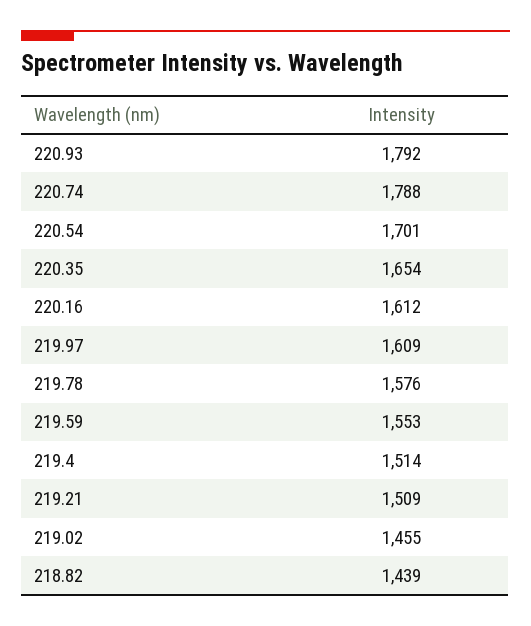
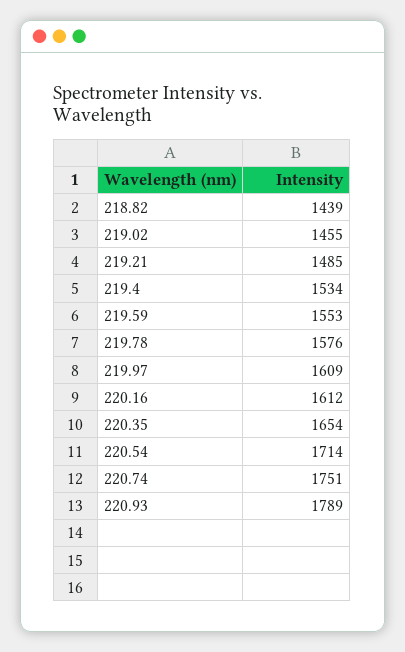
220.93: 1792 -> 1789
220.74: 1788 -> 1751
220.54: 1701 -> 1714
219.4: 1514 -> 1534
219.21: 1509 -> 1485

